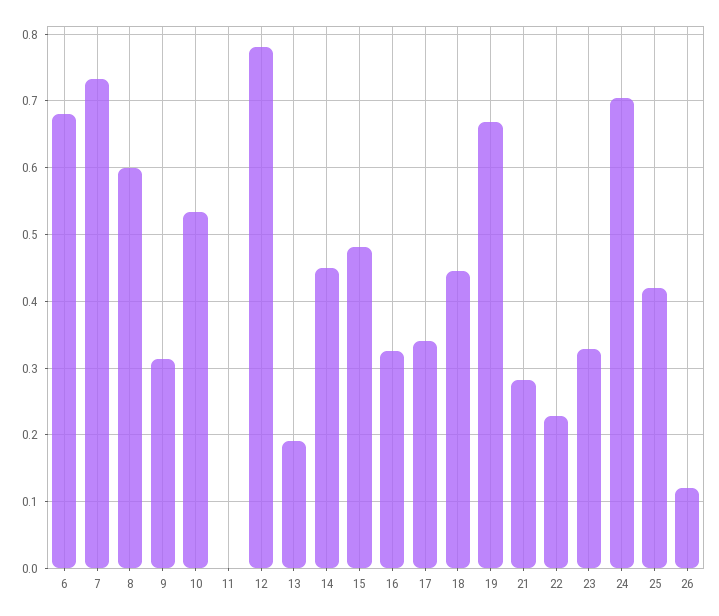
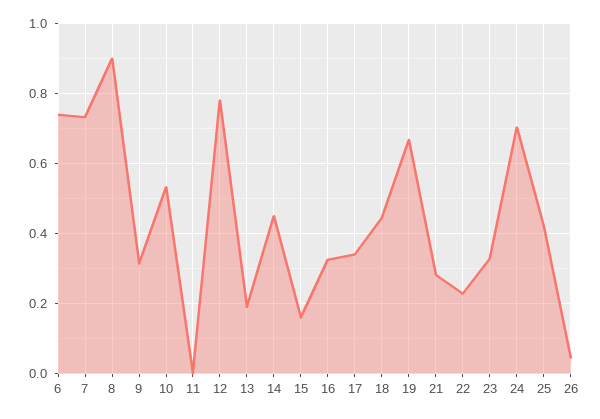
6: 0.68 -> 0.74
8: 0.6 -> 0.9
15: 0.48 -> 0.16
26: 0.12 -> 0.04

